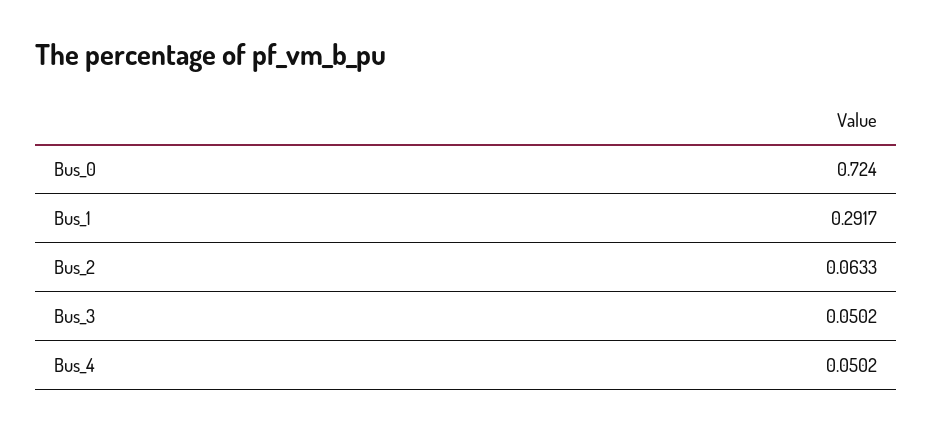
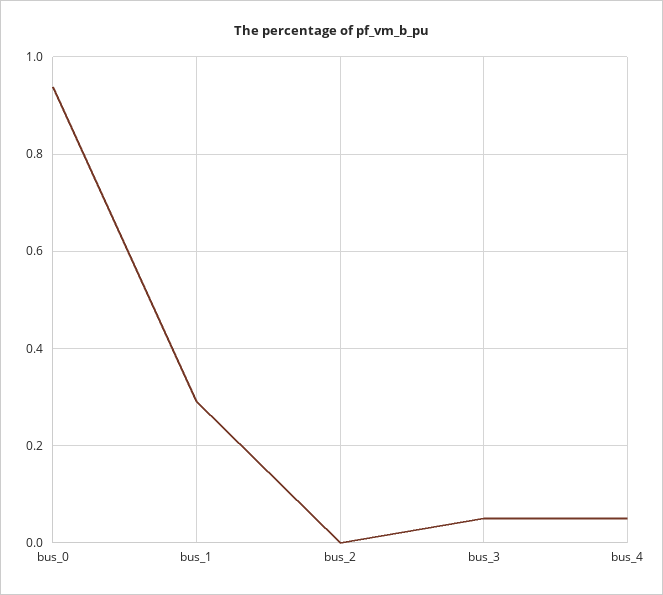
Bus_0: 0.724 -> 0.94
Bus_2: 0.0633 -> 0

